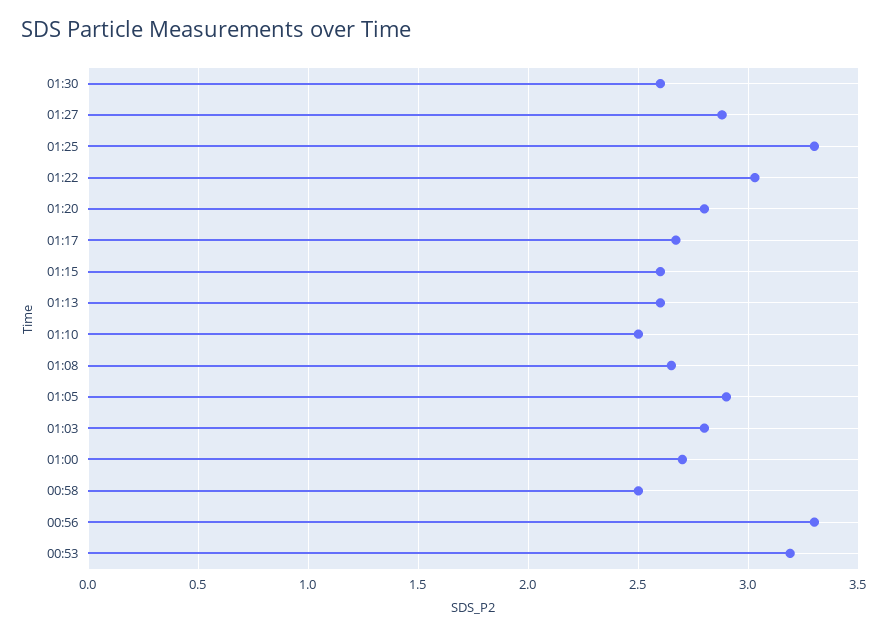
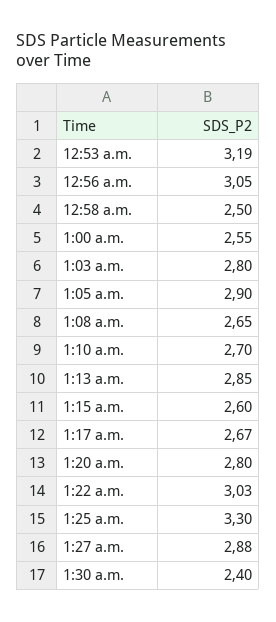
01:30: 2.6 -> 2.4
01:13: 2.6 -> 2.85
01:10: 2.5 -> 2.7
01:00: 2.7 -> 2.55
00:56: 3.3 -> 3.05

